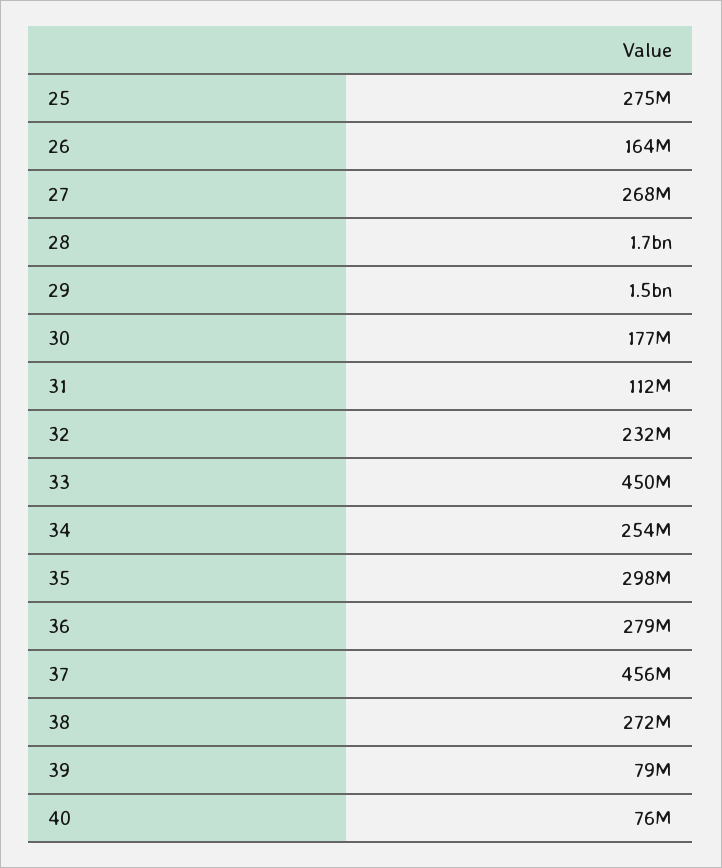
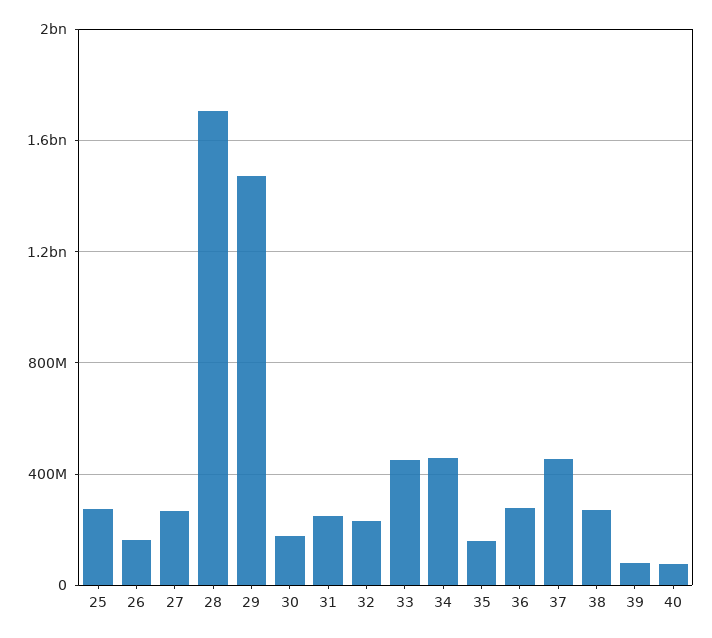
31: 112000000 -> 250000000
34: 254000000 -> 450000000
35: 298000000 -> 150000000

